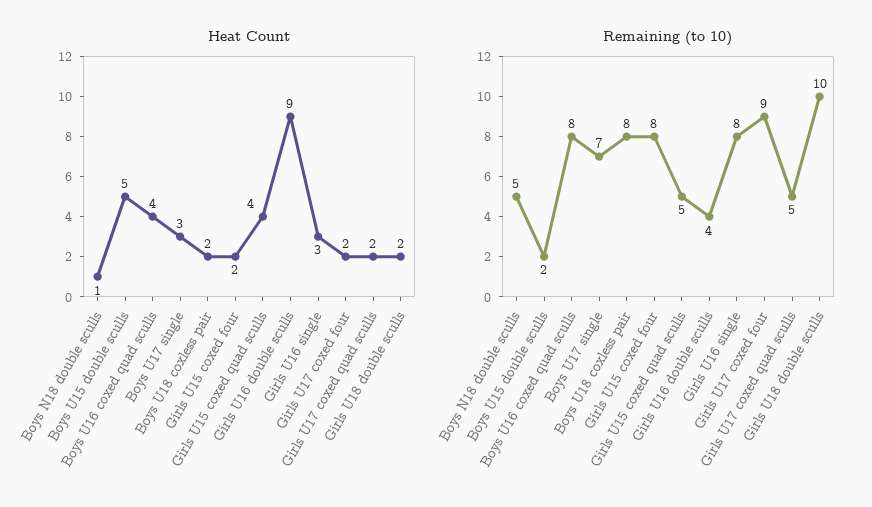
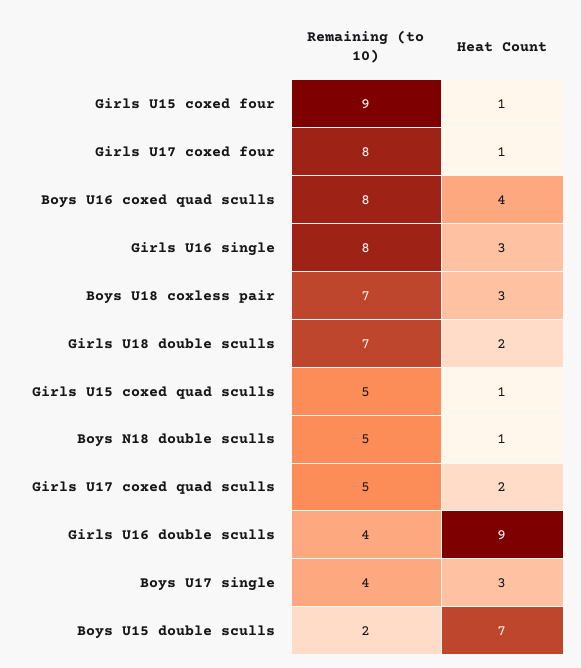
Heat Count, Boys U15 double sculls: 5 -> 7
Heat Count, Boys U18 coxless pair: 2 -> 3
Heat Count, Girls U15 coxed four: 2 -> 1
Heat Count, Girls U15 coxed quad sculls: 4 -> 1
Heat Count, Girls U17 coxed four: 2 -> 1
Remaining (to 10), Boys U17 single: 7 -> 4
Remaining (to 10), Boys U18 coxless pair: 8 -> 7
Remaining (to 10), Girls U15 coxed four: 8 -> 9
Remaining (to 10), Girls U17 coxed four: 9 -> 8
Remaining (to 10), Girls U18 double sculls: 10 -> 7

